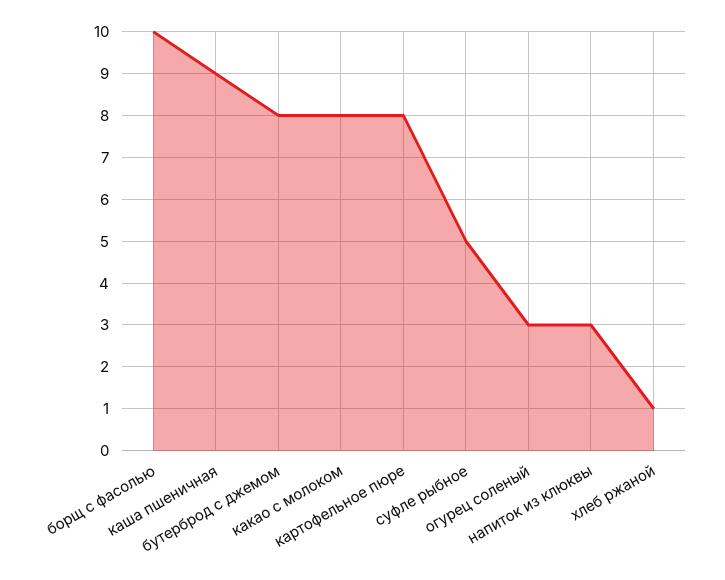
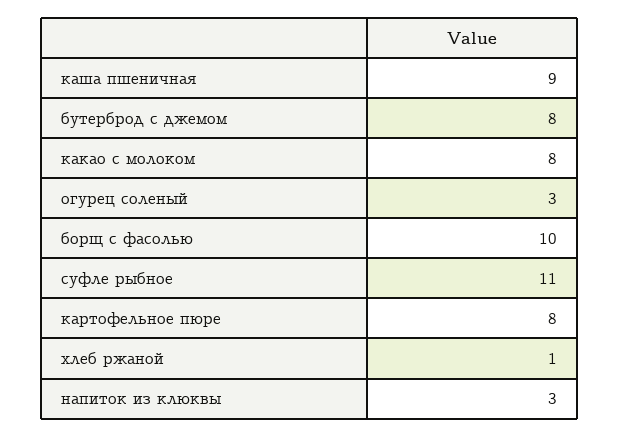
суфле рыбное: 5 -> 11

